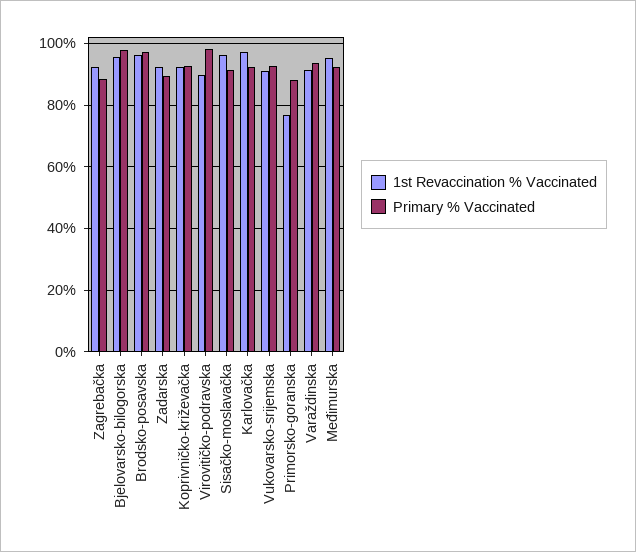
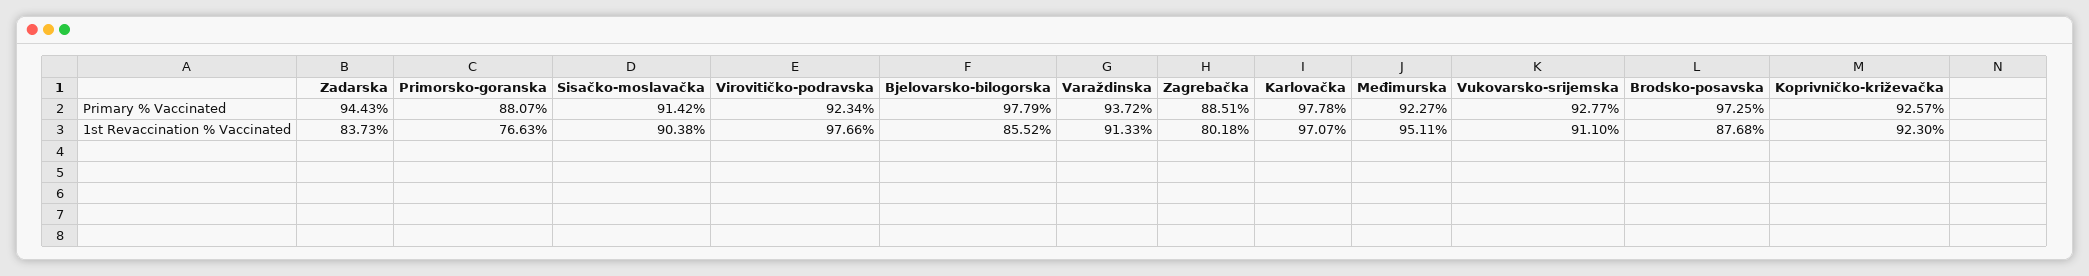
1st Revaccination % Vaccinated, Zagrebačka: 92 -> 80.18
1st Revaccination % Vaccinated, Bjelovarsko-bilogorska: 96 -> 85.52
1st Revaccination % Vaccinated, Brodsko-posavska: 96 -> 87.68
1st Revaccination % Vaccinated, Zadarska: 92 -> 83.73
Primary % Vaccinated, Zadarska: 90 -> 94.43
1st Revaccination % Vaccinated, Virovitičko-podravska: 90 -> 97.66
Primary % Vaccinated, Virovitičko-podravska: 98 -> 92.34
1st Revaccination % Vaccinated, Sisačko-moslavačka: 96 -> 90.38
Primary % Vaccinated, Karlovačka: 92 -> 97.78

